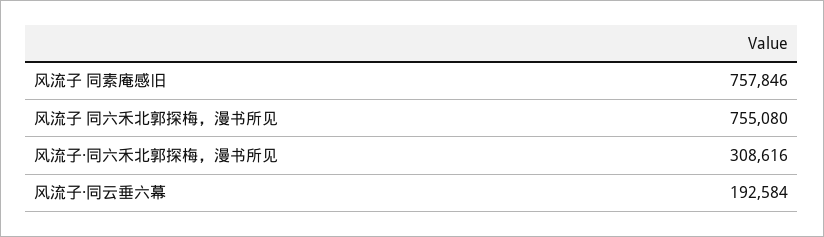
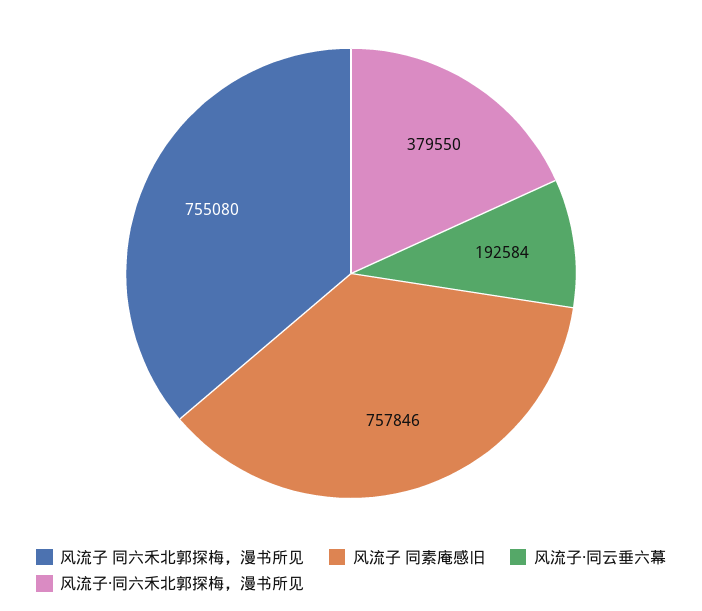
风流子·同六禾北郭探梅，漫书所见: 308616 -> 379550

